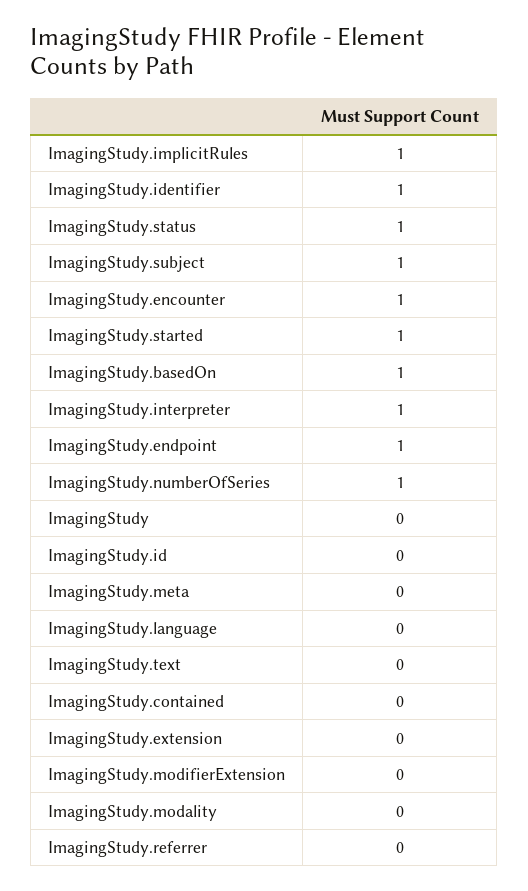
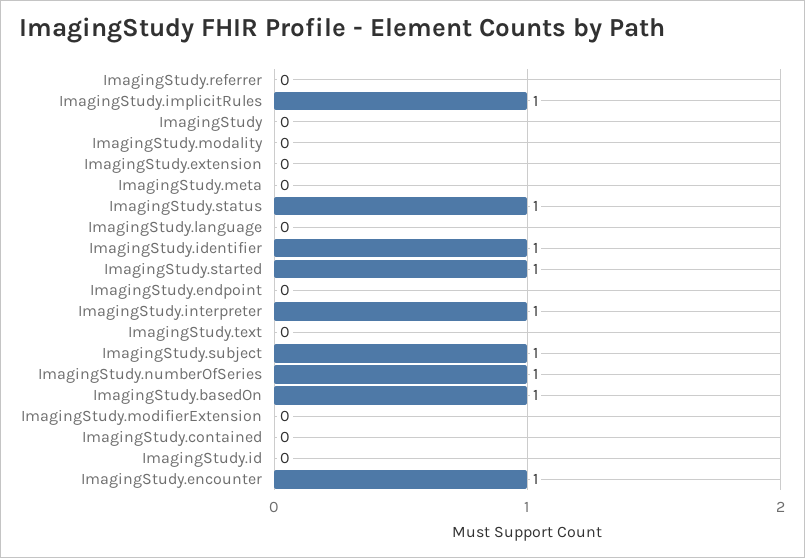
ImagingStudy.endpoint: 1 -> 0

